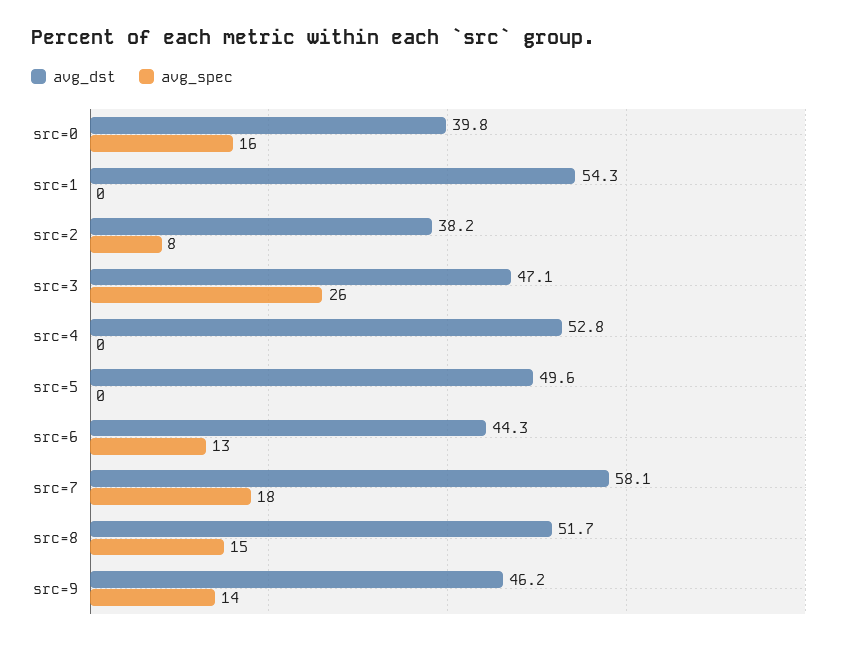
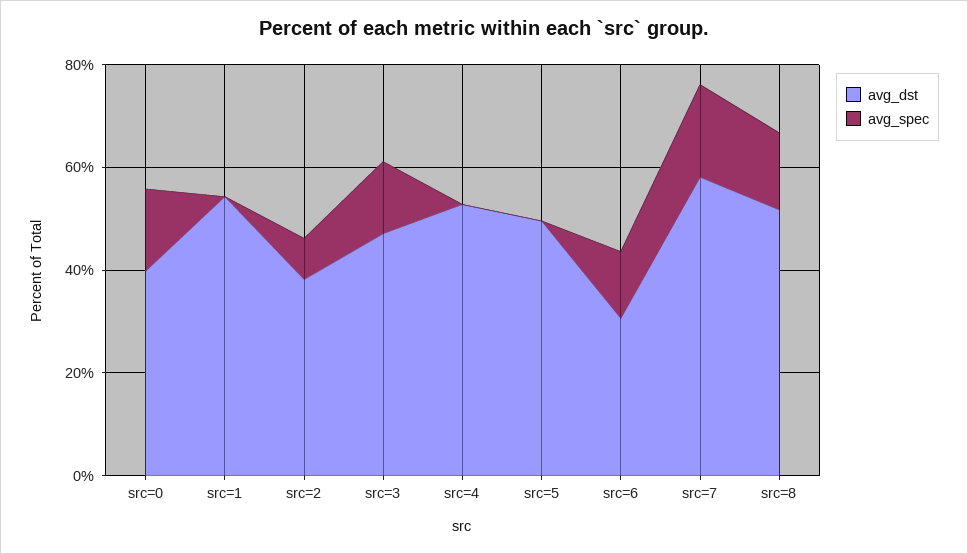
avg_spec, src=3: 26 -> 15
avg_dst, src=6: 44.3 -> 30
avg_dst, src=9: 46.2 -> none
avg_spec, src=9: 14 -> none

